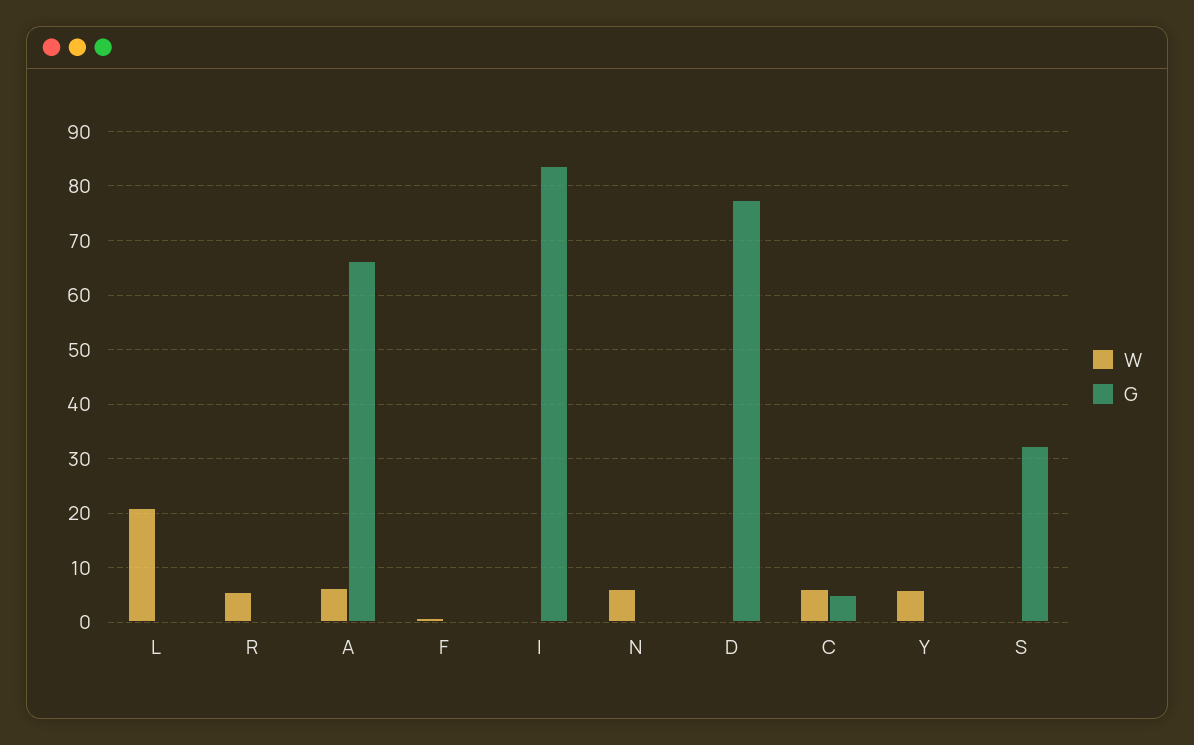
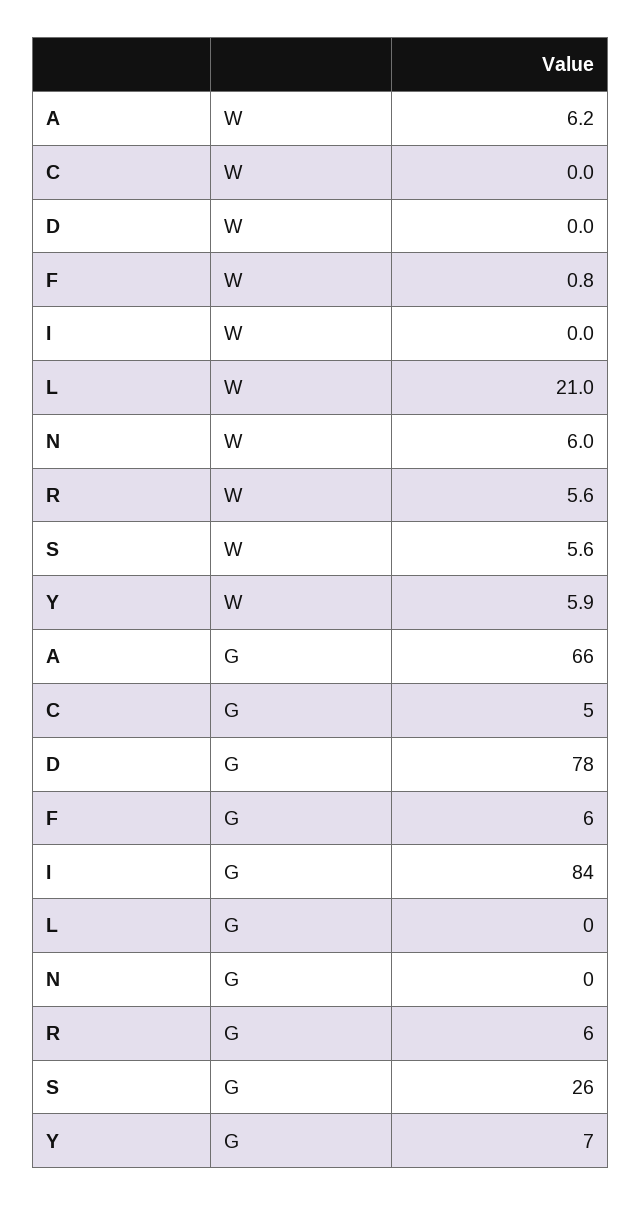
G, R: 0 -> 6
G, F: 0 -> 6
W, C: 6 -> 0
G, Y: 0 -> 7
W, S: 0 -> 5.6
G, S: 32 -> 26

